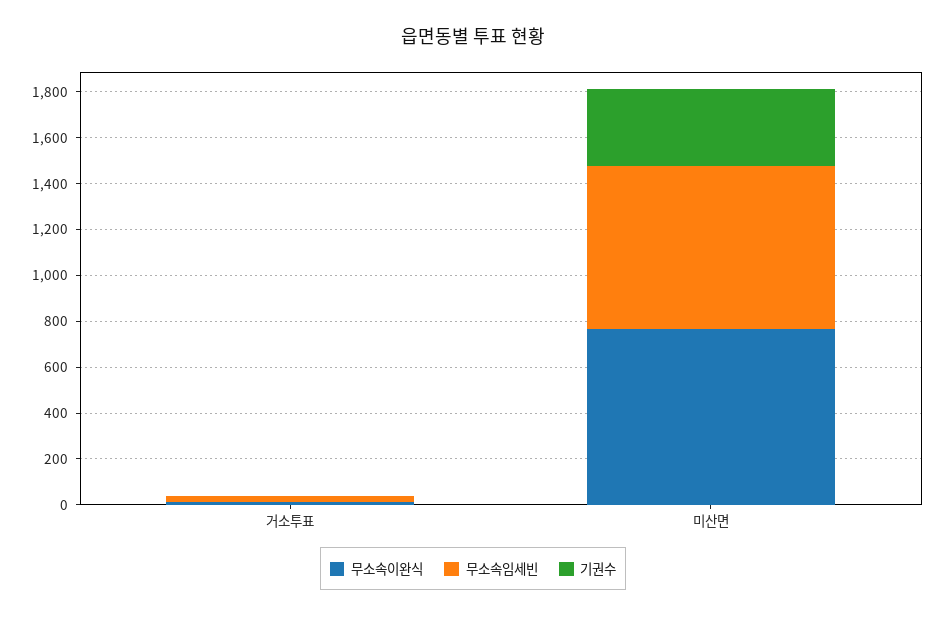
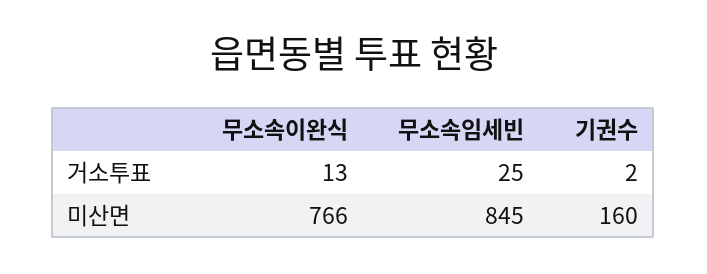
무소속임세빈, 미산면: 700 -> 845
기권수, 미산면: 350 -> 160

